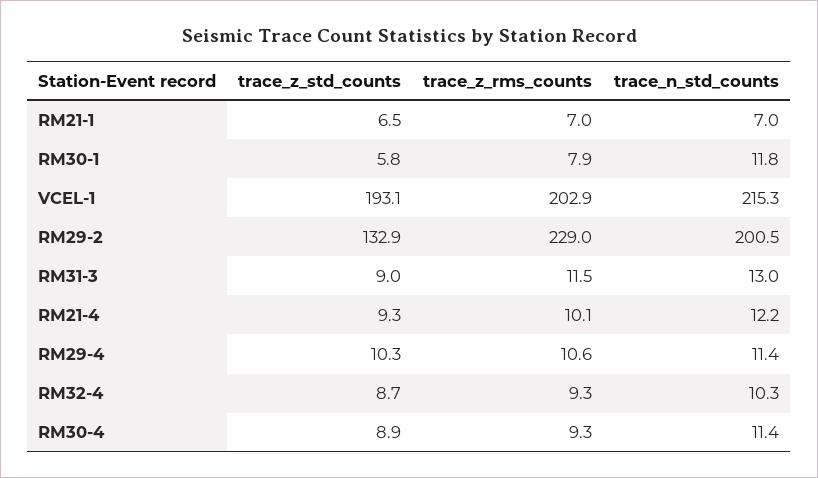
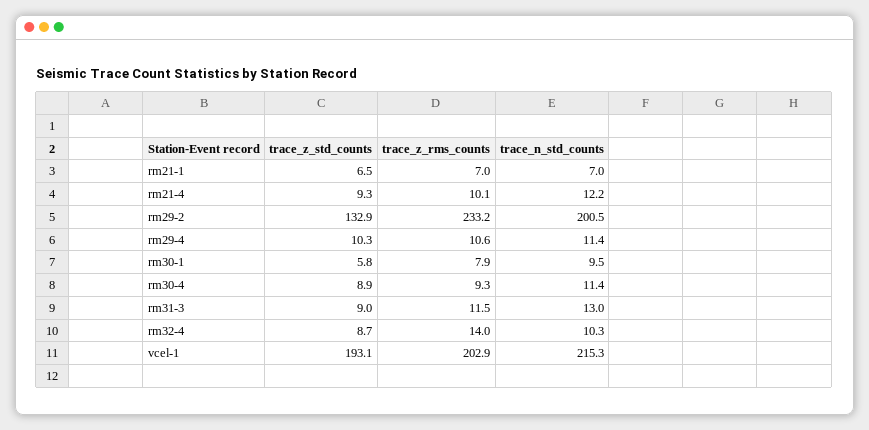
trace_n_std_counts, RM30-1: 11.8 -> 9.5
trace_z_rms_counts, RM29-2: 229 -> 233.2
trace_z_rms_counts, RM32-4: 9.3 -> 14

